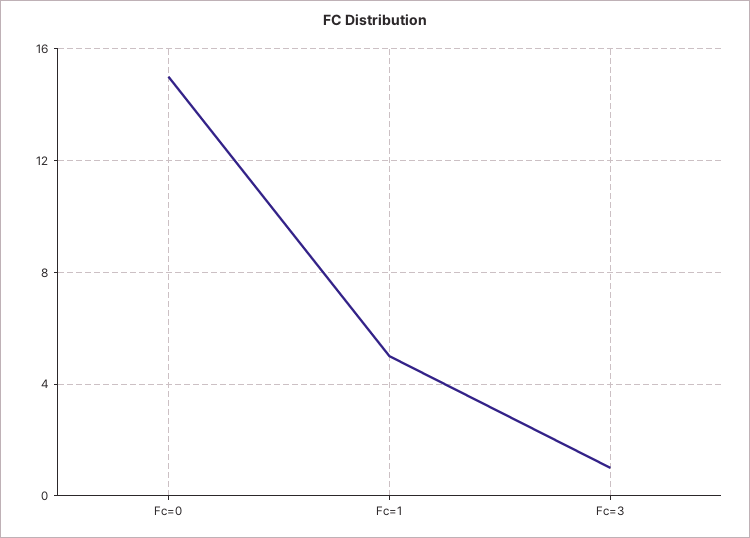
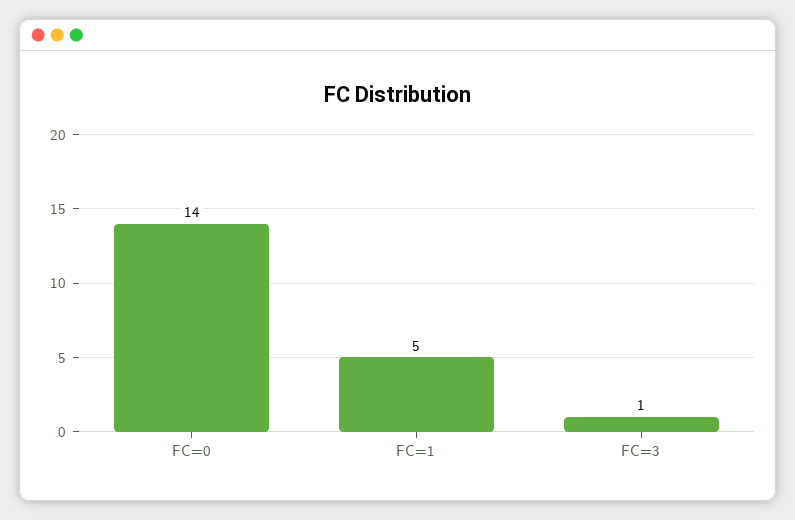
Fc=0: 15 -> 14

